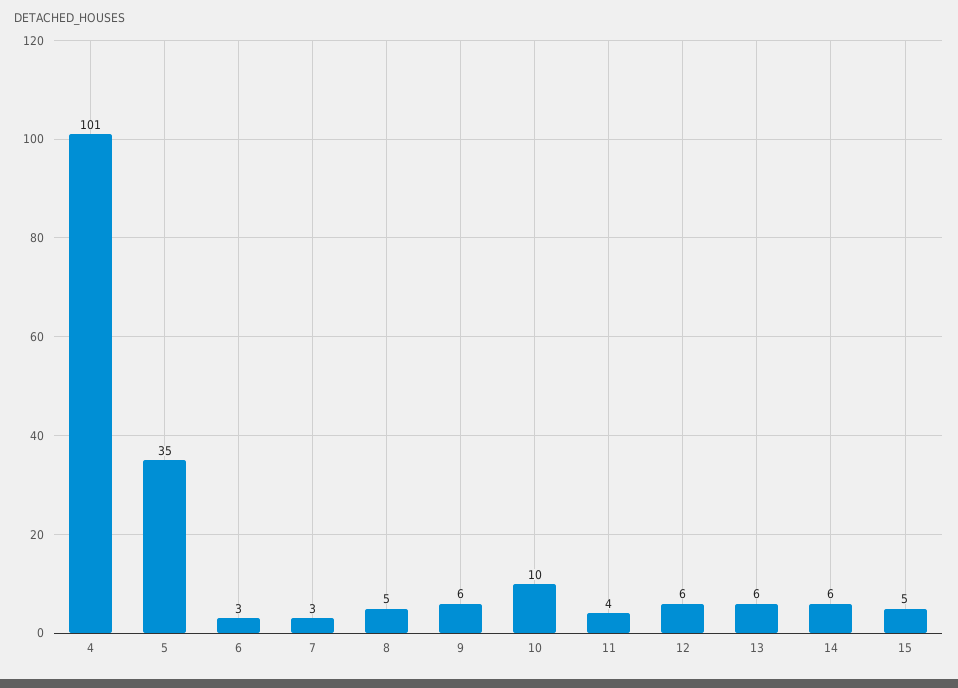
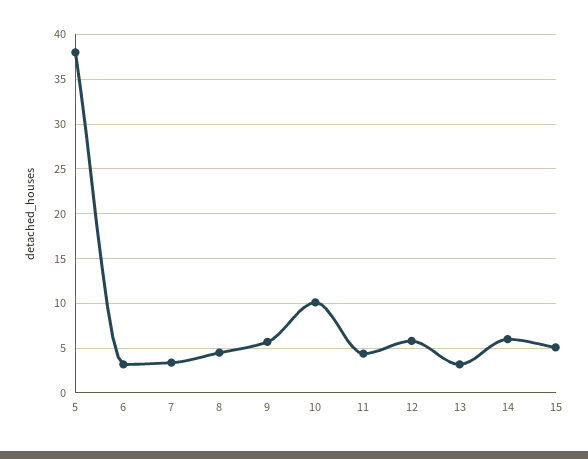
4: 101 -> none
5: 35 -> 38
13: 6 -> 3

